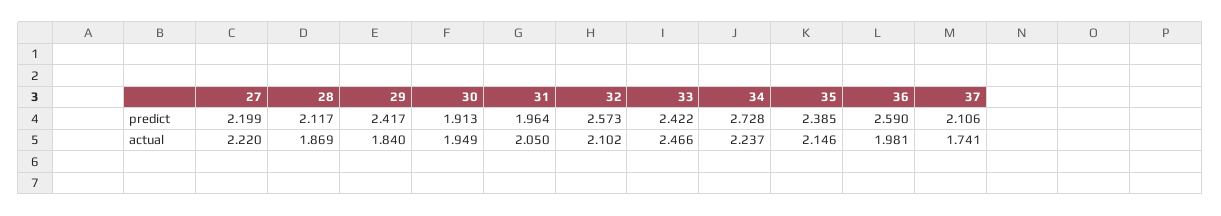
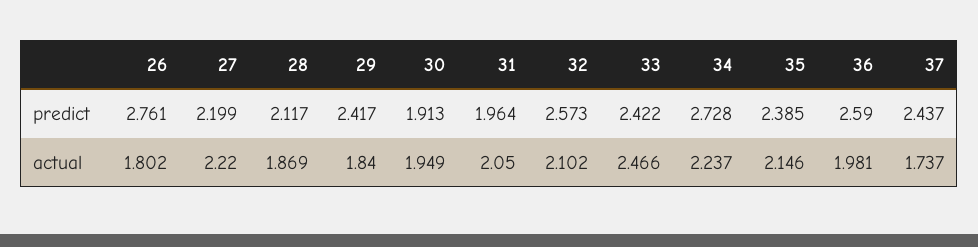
37, predict: 2.106 -> 2.437
37, actual: 1.741 -> 1.737
26, predict: none -> 2.761
26, actual: none -> 1.802

